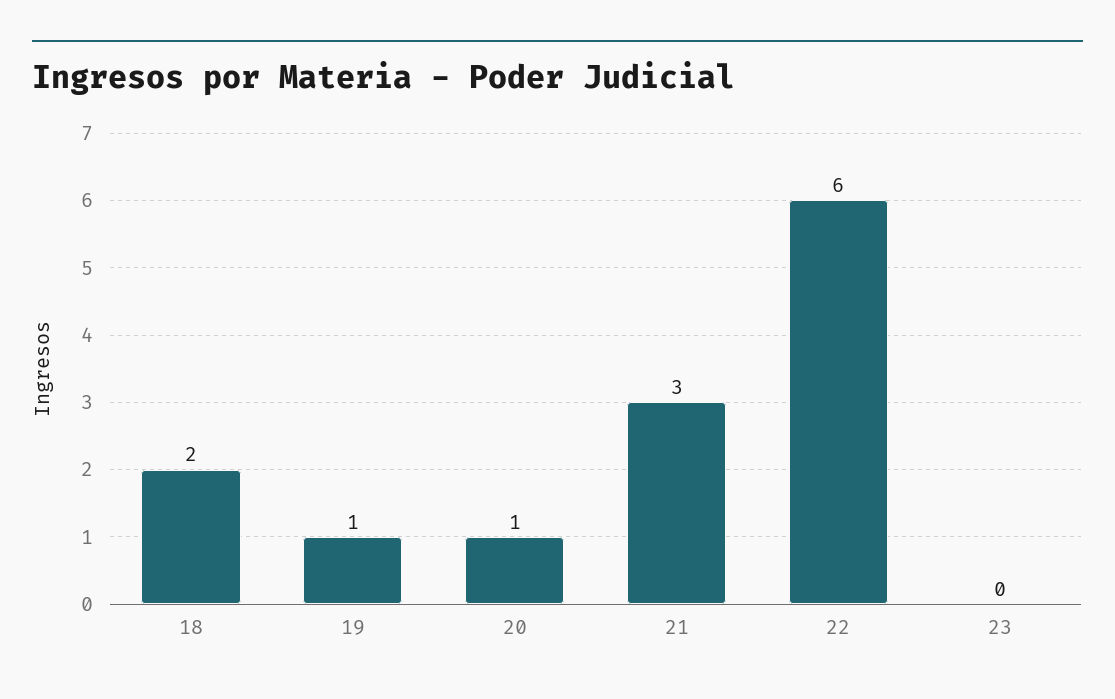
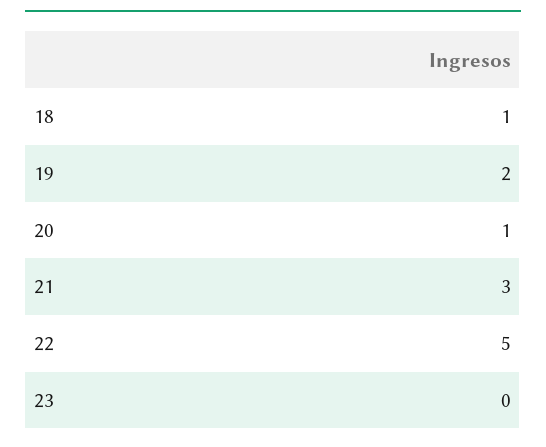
18: 2 -> 1
19: 1 -> 2
22: 6 -> 5

